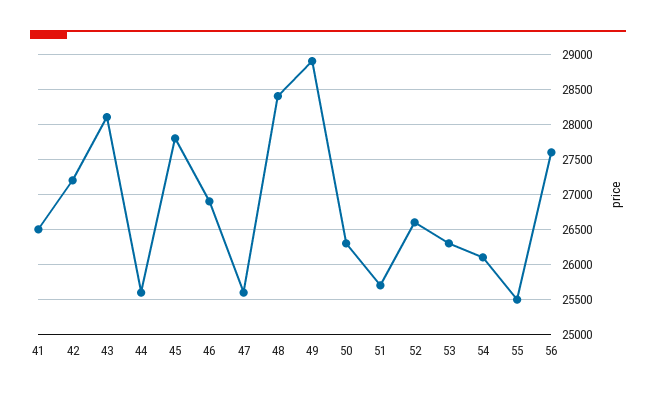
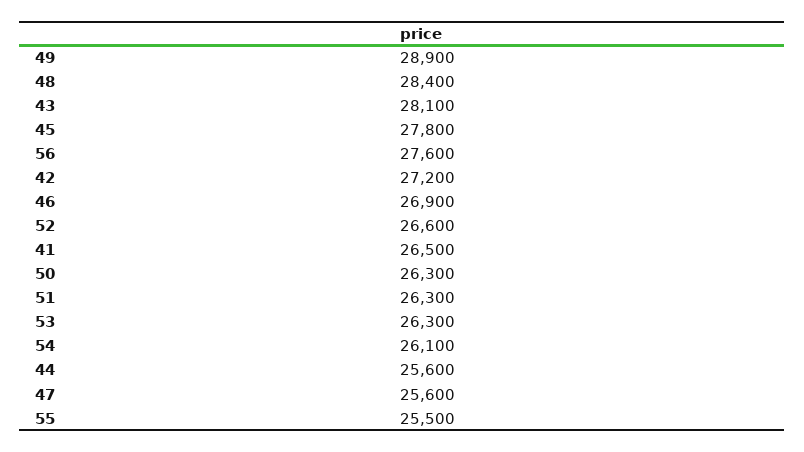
51: 25700 -> 26300

